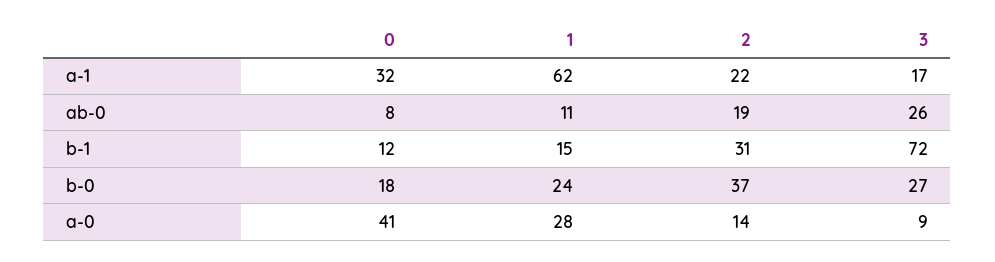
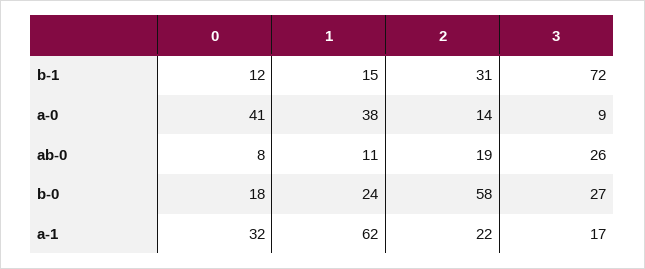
2, b-0: 37 -> 58
1, a-0: 28 -> 38

